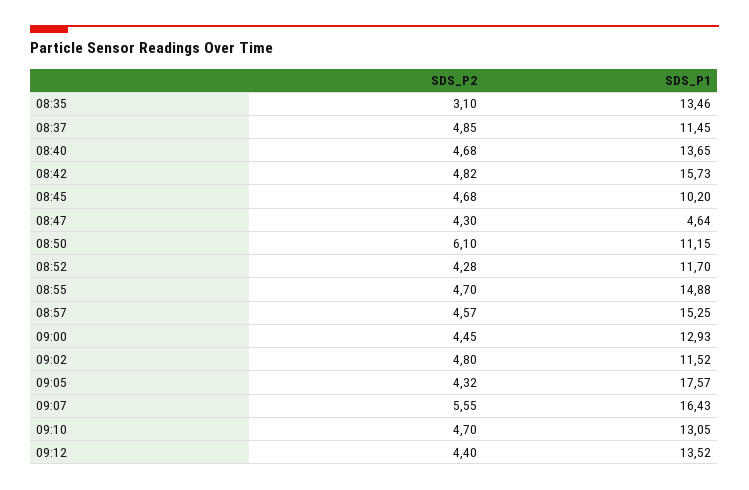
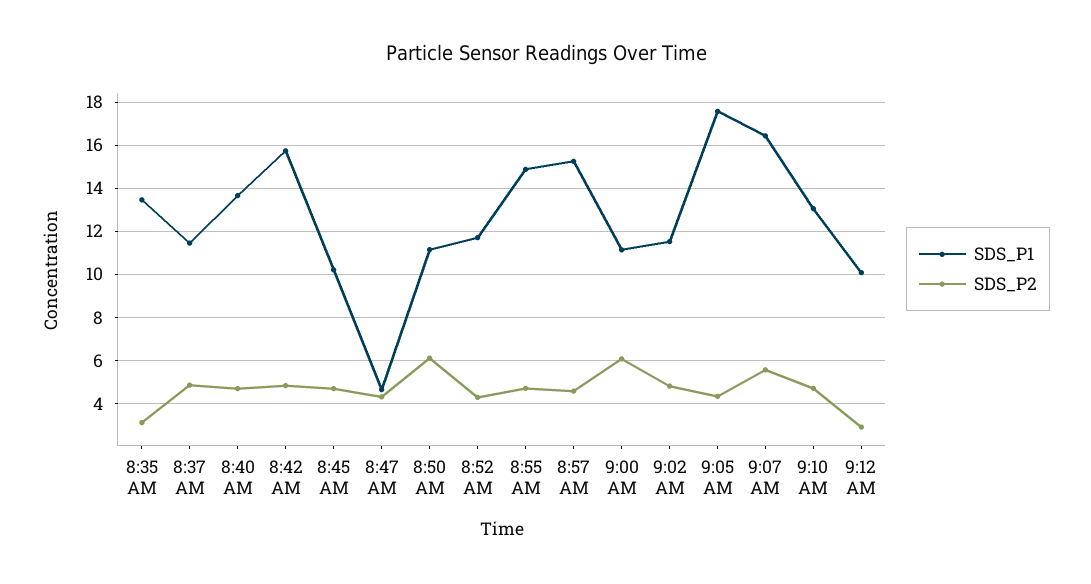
SDS_P2, 09:00: 4.45 -> 6
SDS_P1, 09:00: 12.93 -> 11
SDS_P2, 09:12: 4.4 -> 3
SDS_P1, 09:12: 13.52 -> 10

